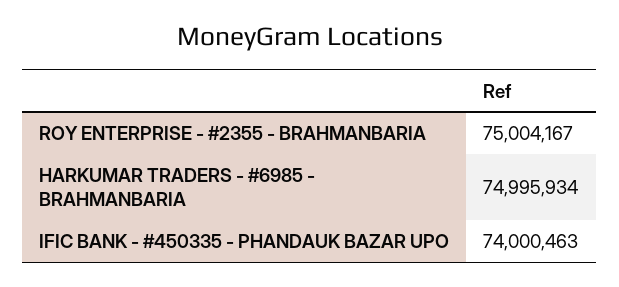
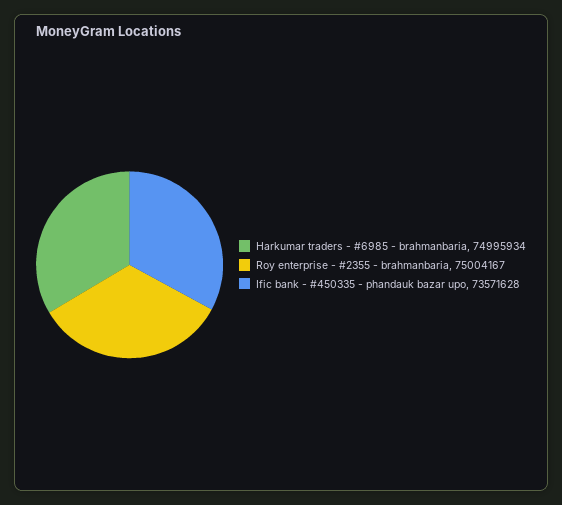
IFIC BANK - #450335 - PHANDAUK BAZAR UPO: 74000463 -> 73571628

